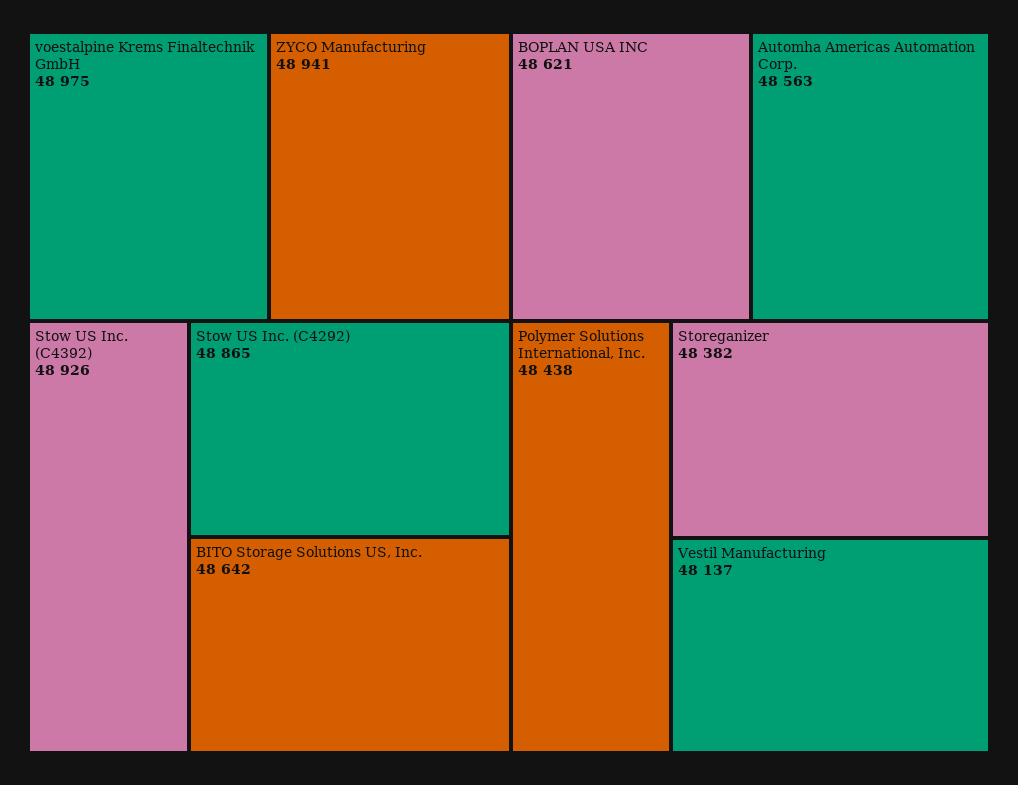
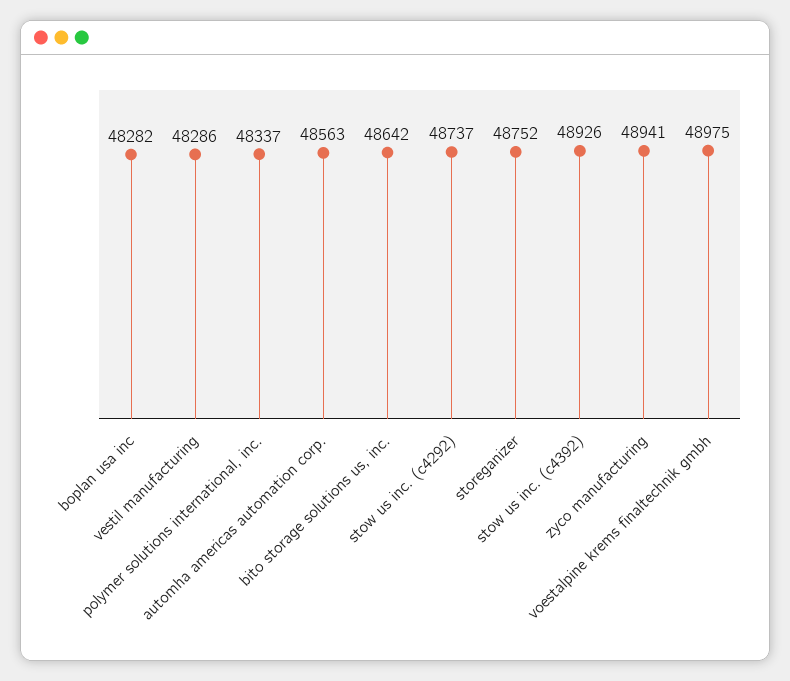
Stow US Inc. (C4292): 48865 -> 48737
BOPLAN USA INC: 48621 -> 48282
Polymer Solutions International, Inc.: 48438 -> 48337
Storeganizer: 48382 -> 48752
Vestil Manufacturing: 48137 -> 48286

